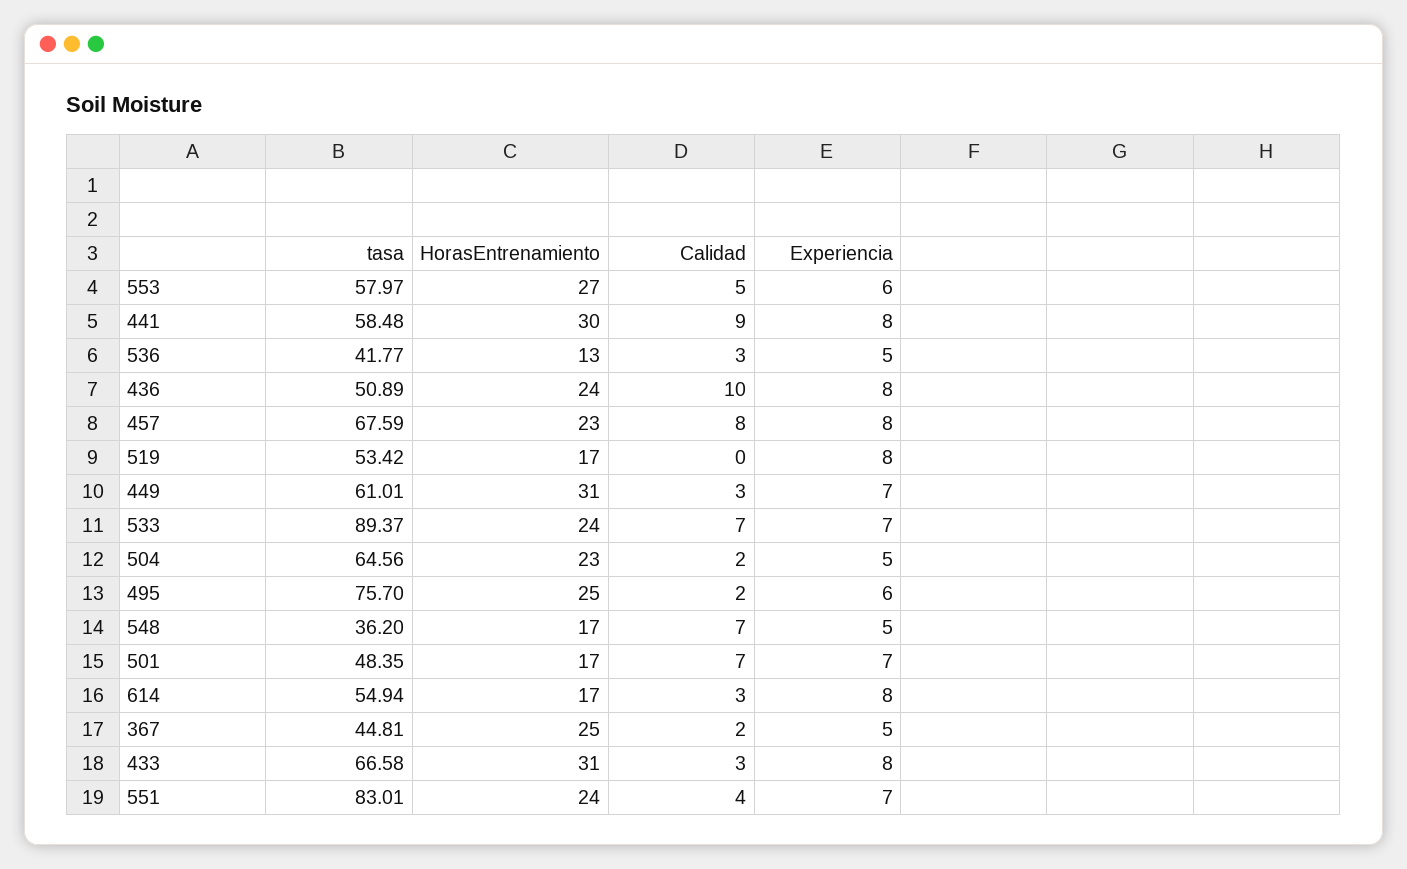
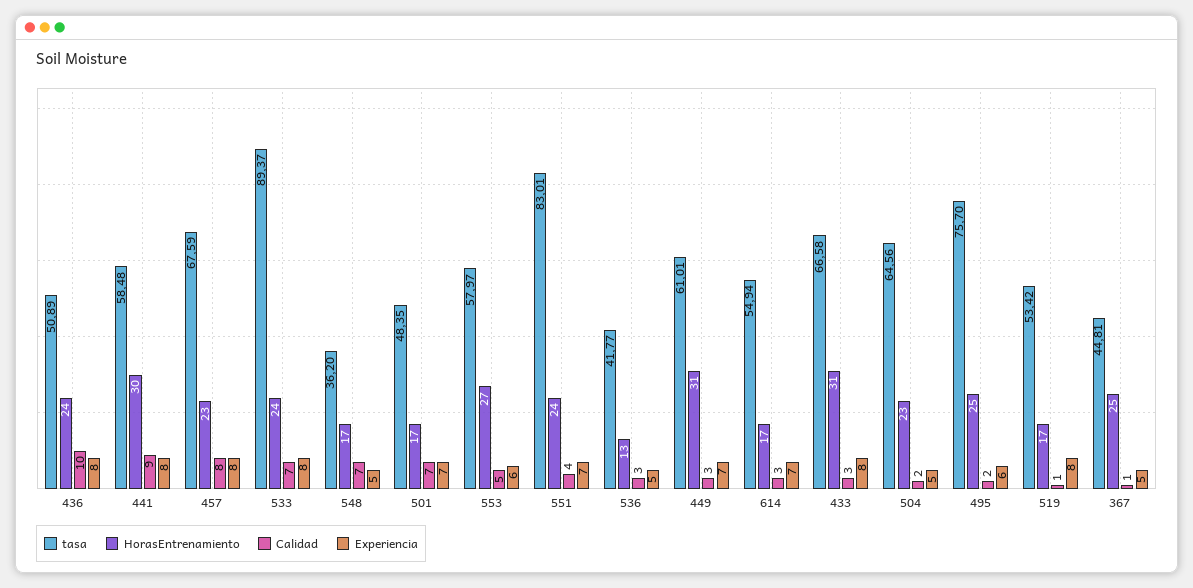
Calidad, 519: 0 -> 1
Experiencia, 533: 7 -> 8
Experiencia, 614: 8 -> 7
Calidad, 367: 2 -> 1

